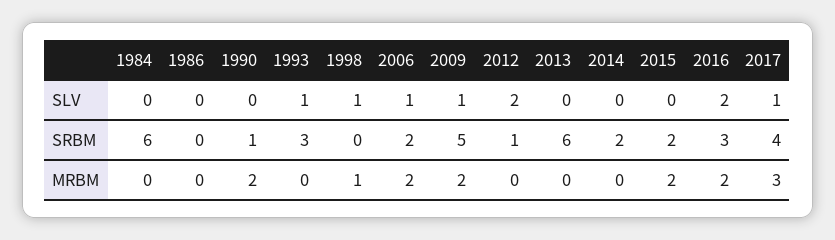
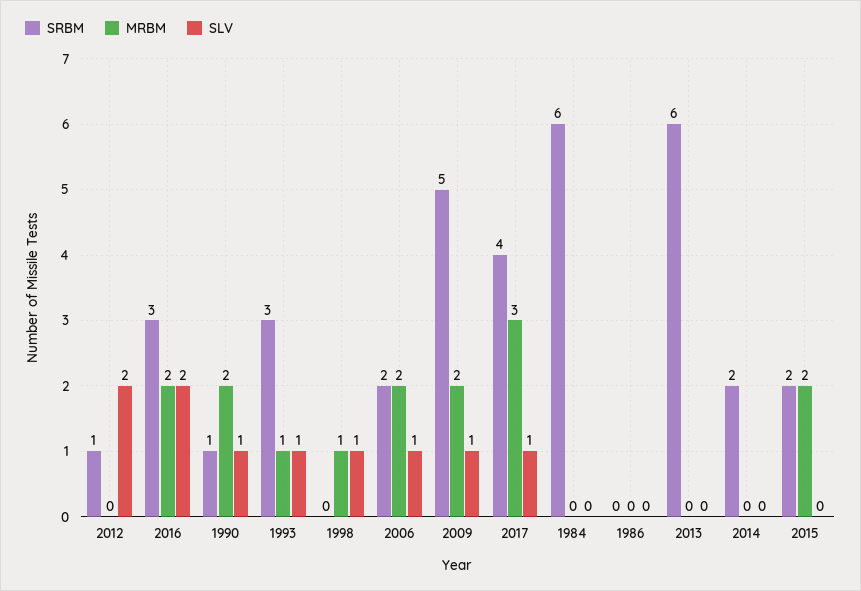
SLV, 1990: 0 -> 1
MRBM, 1993: 0 -> 1

